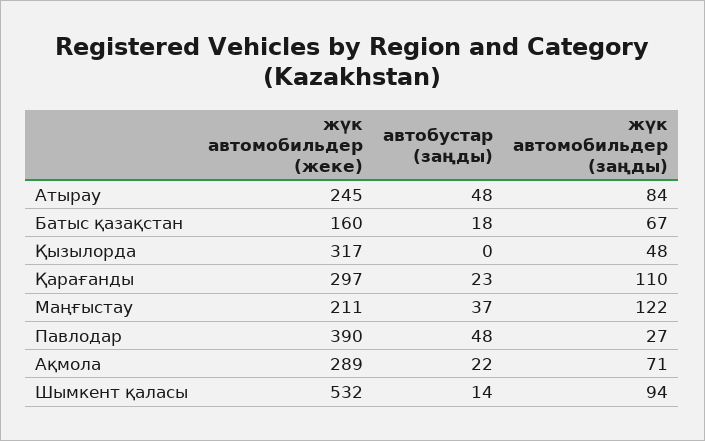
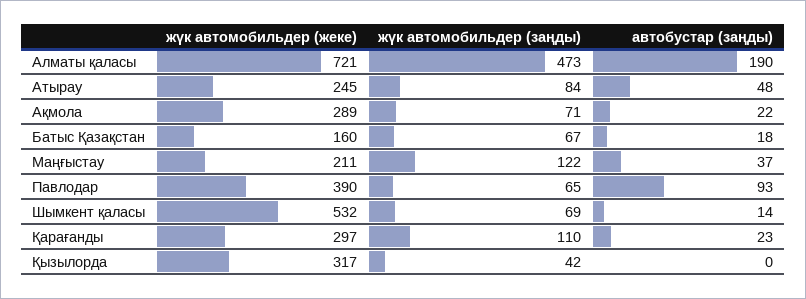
жүк автомобильдер (заңды), Қызылорда: 48 -> 42
автобустар (заңды), Павлодар: 48 -> 93
жүк автомобильдер (заңды), Павлодар: 27 -> 65
жүк автомобильдер (заңды), Шымкент қаласы: 94 -> 69
жүк автомобильдер (жеке), Алматы қаласы: none -> 721
жүк автомобильдер (заңды), Алматы қаласы: none -> 473
автобустар (заңды), Алматы қаласы: none -> 190

